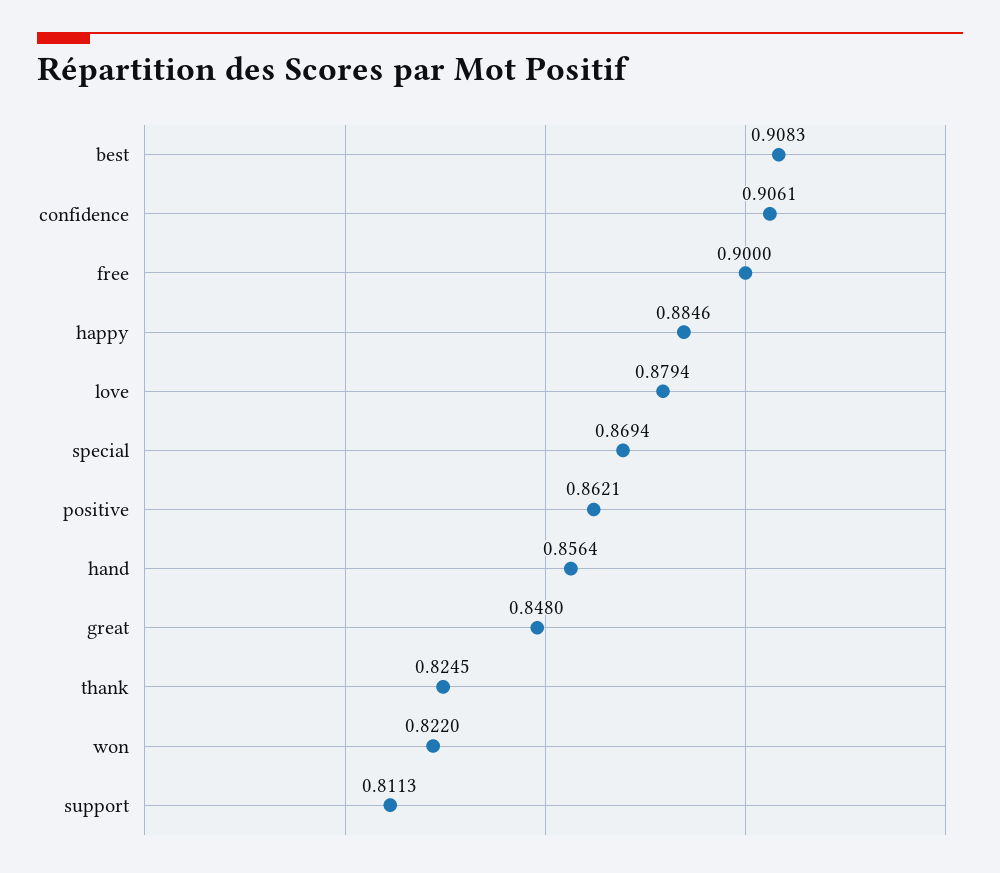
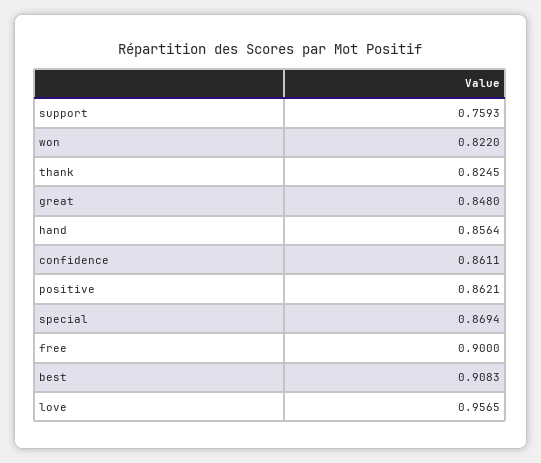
confidence: 0.9061 -> 0.8611
happy: 0.8846 -> none
love: 0.8794 -> 0.9565
support: 0.8113 -> 0.7593

